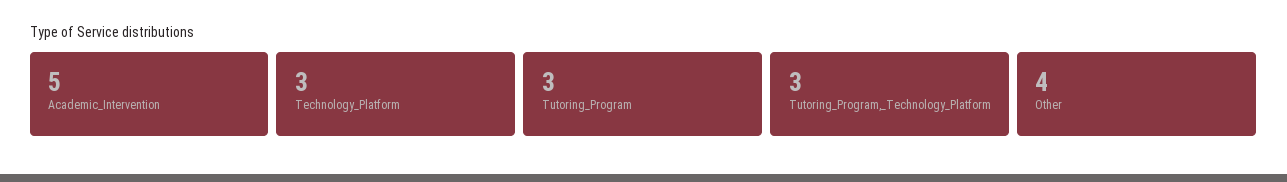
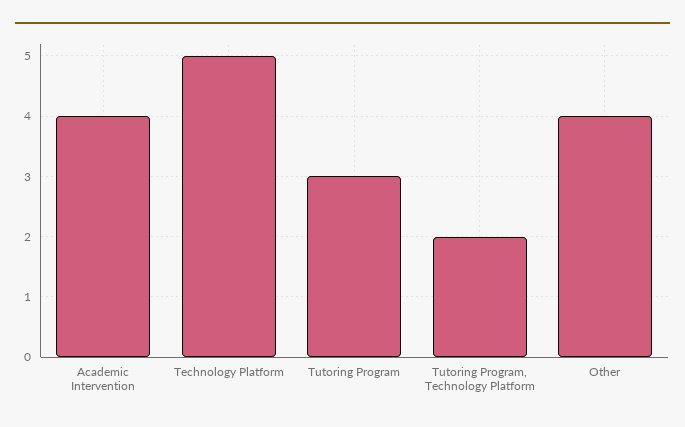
Academic_Intervention: 5 -> 4
Technology_Platform: 3 -> 5
Tutoring_Program,_Technology_Platform: 3 -> 2

